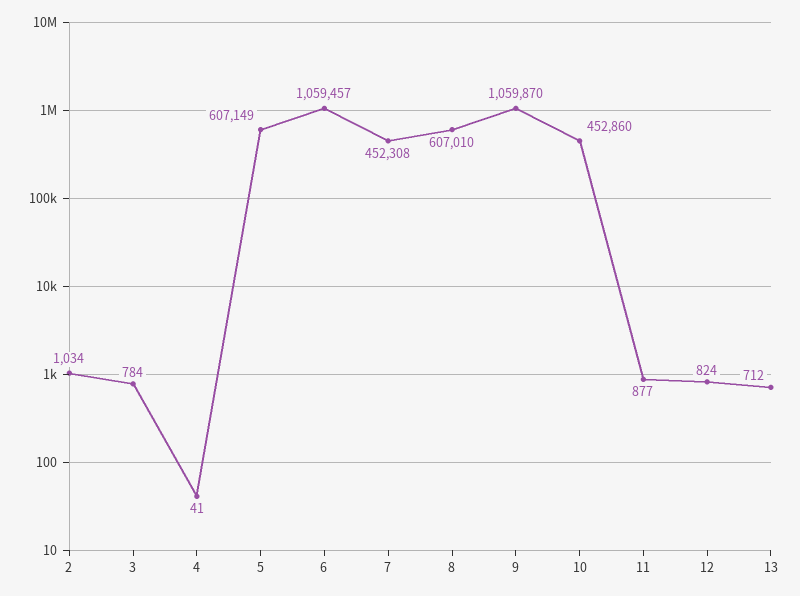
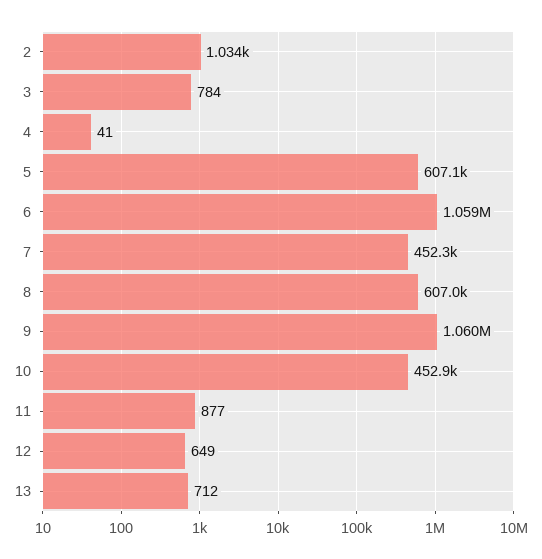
12: 824 -> 649

